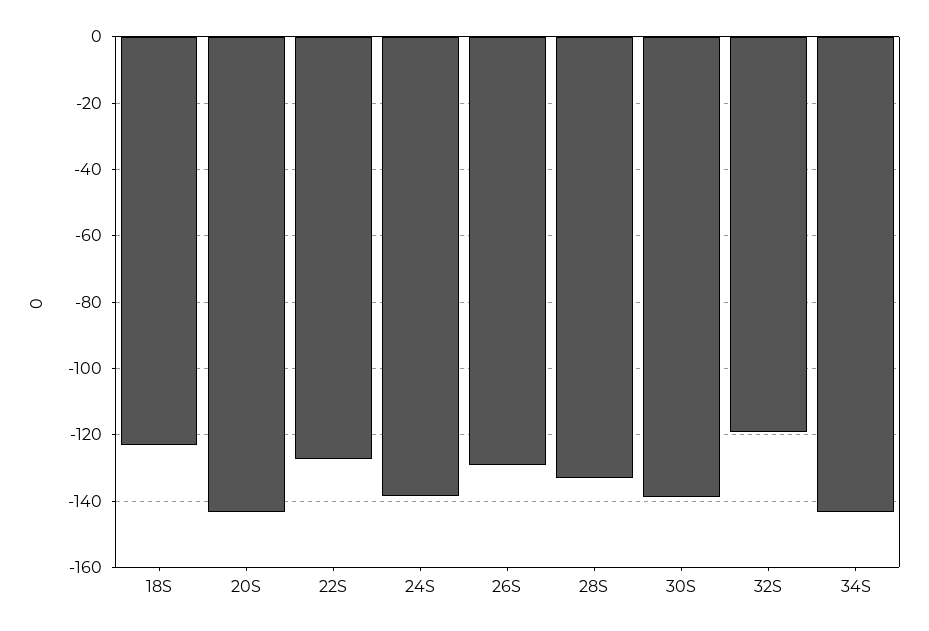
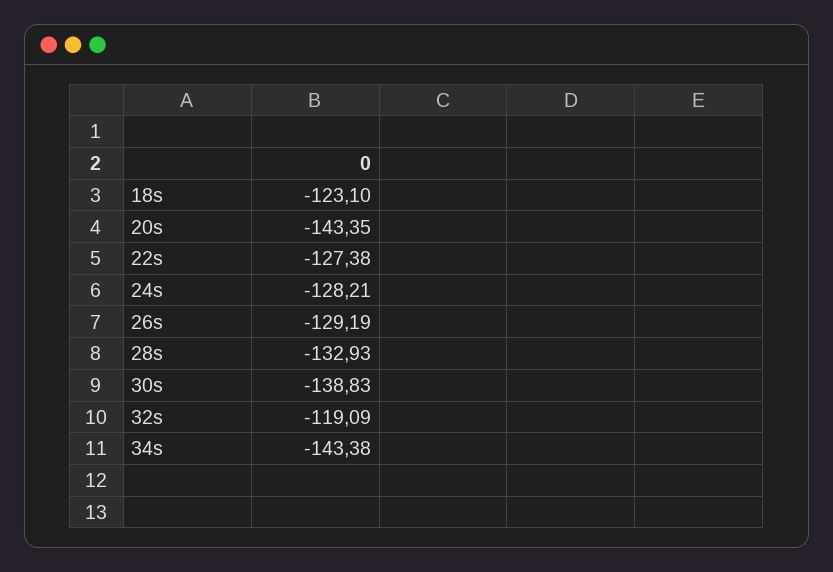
24S: -138 -> -128.21

